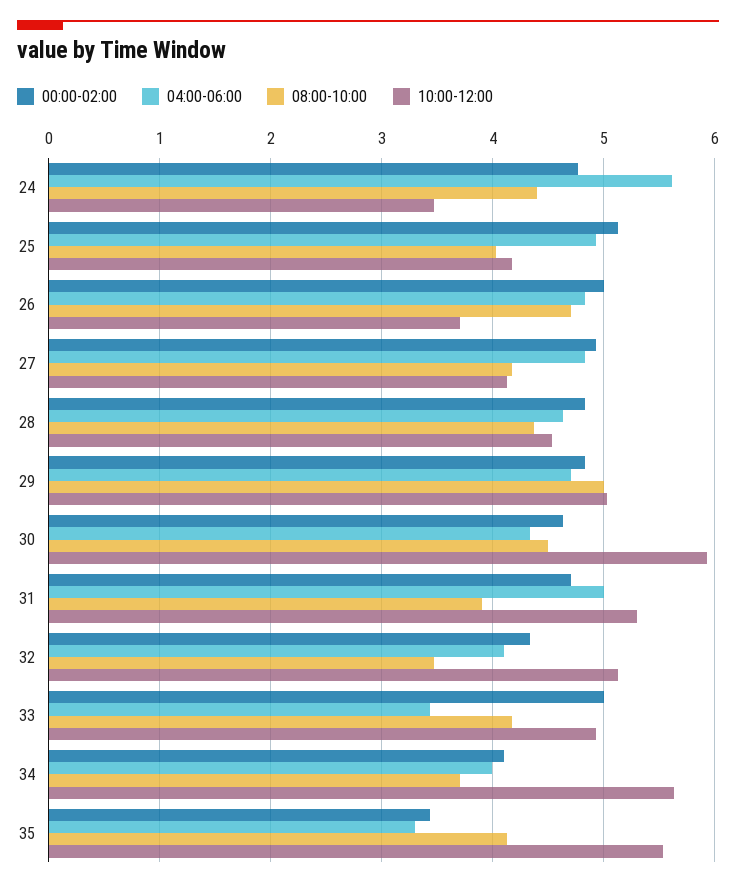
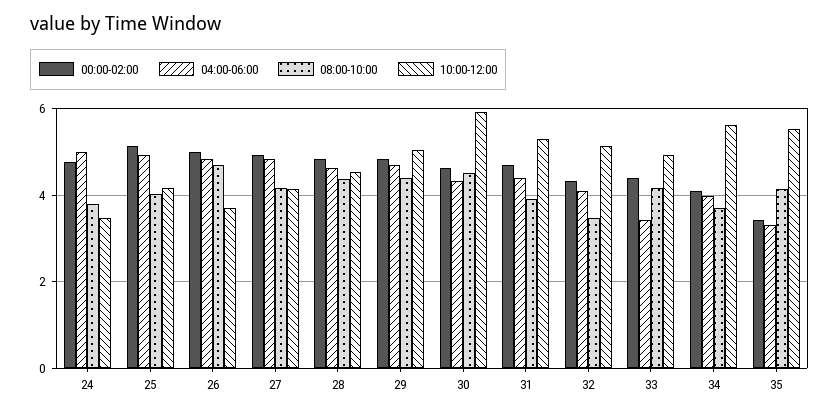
04:00-06:00, 24: 5.6 -> 5
08:00-10:00, 24: 4.4 -> 3.8
08:00-10:00, 29: 5 -> 4.4
04:00-06:00, 31: 5 -> 4.4
00:00-02:00, 33: 5 -> 4.4

